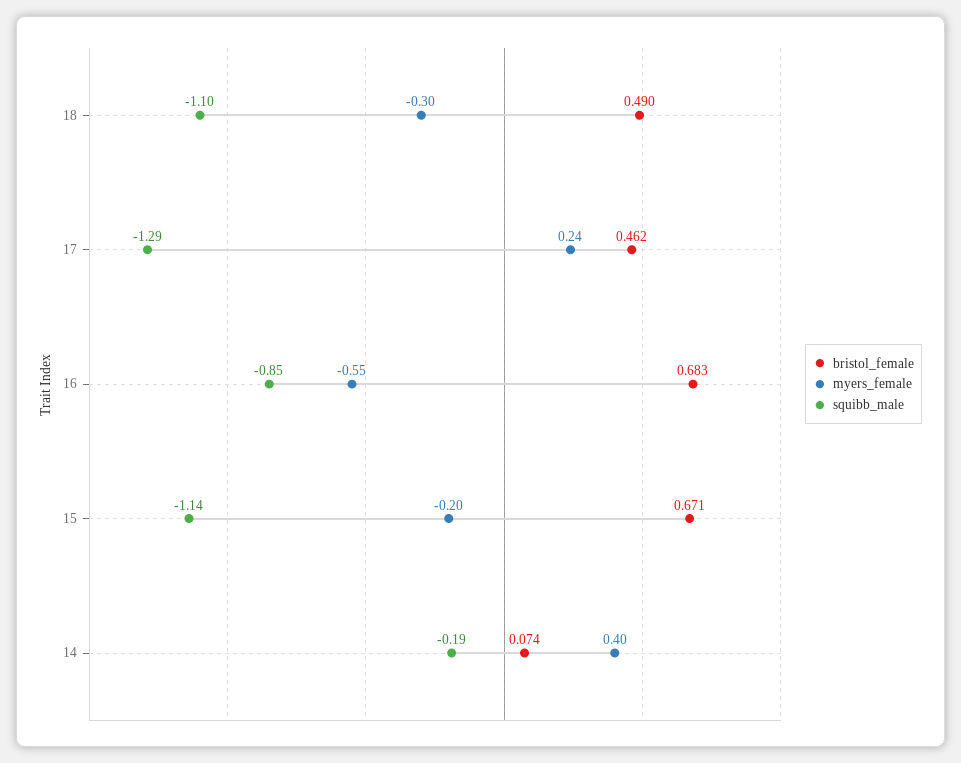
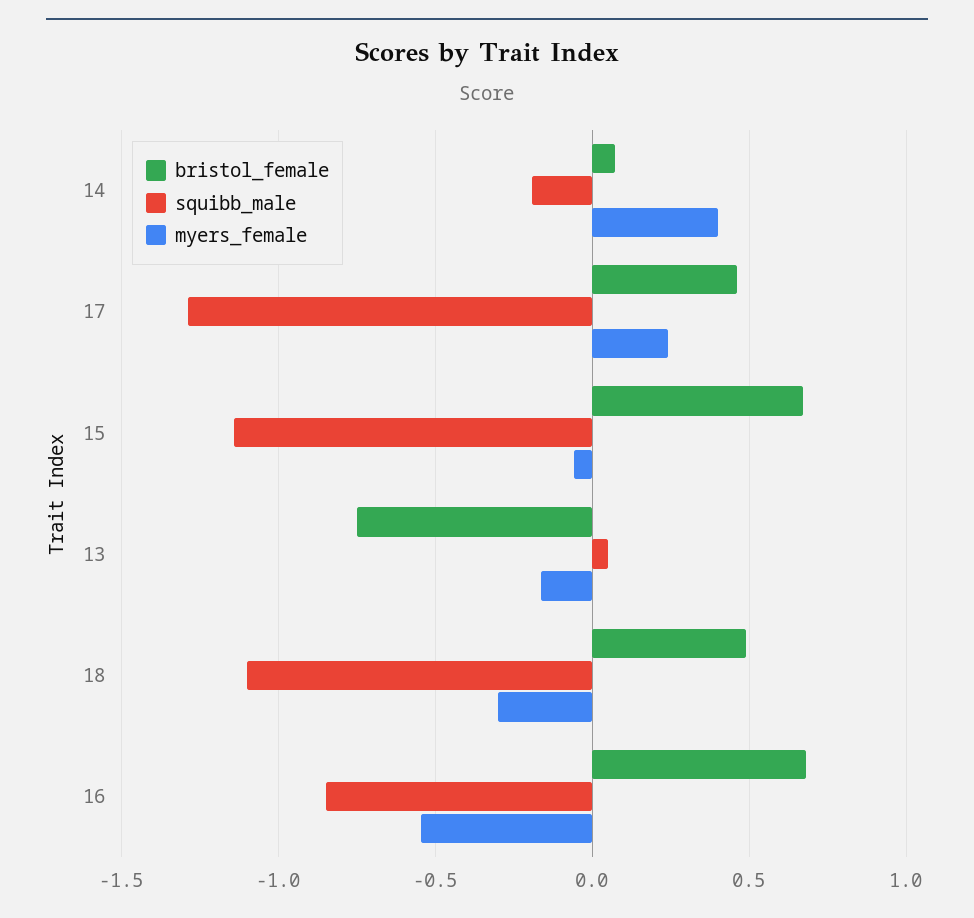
myers_female, 15: -0.2 -> -0.05
bristol_female, 13: none -> -0.75
squibb_male, 13: none -> 0.05
myers_female, 13: none -> -0.15

